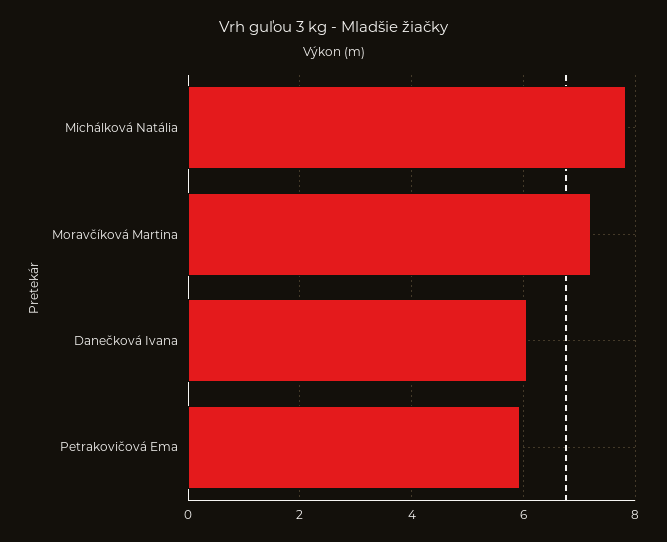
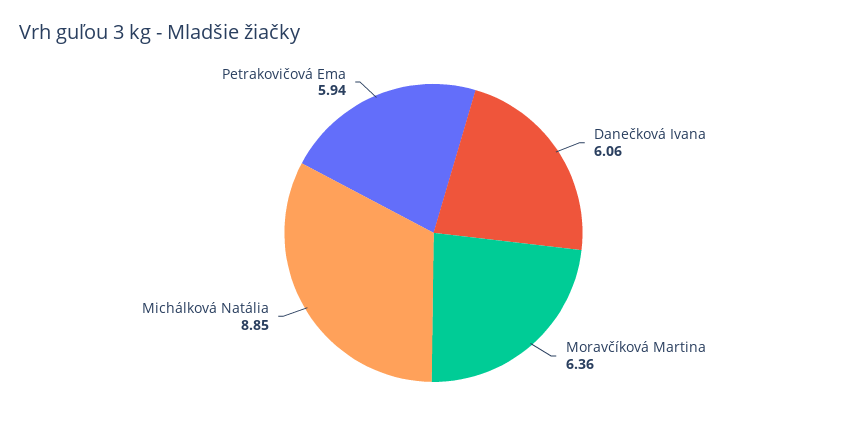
Michálková Natália: 7.8 -> 8.85
Moravčíková Martina: 7.2 -> 6.36

